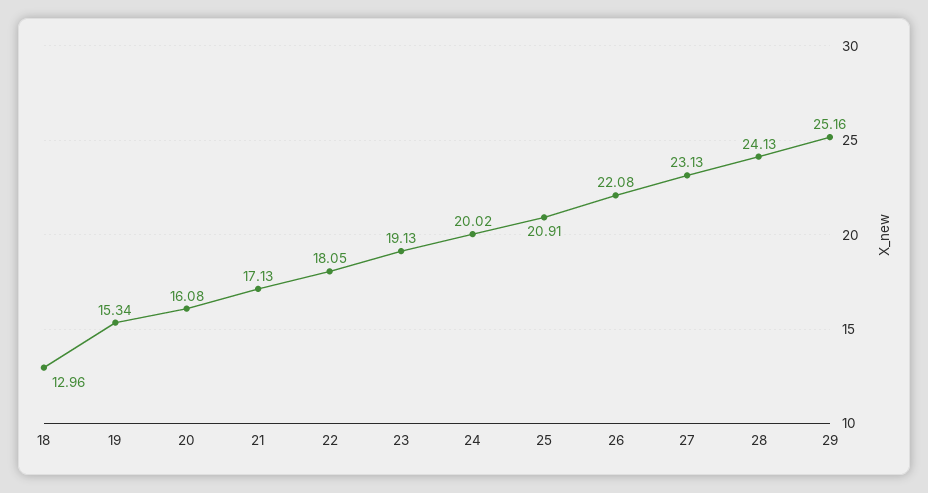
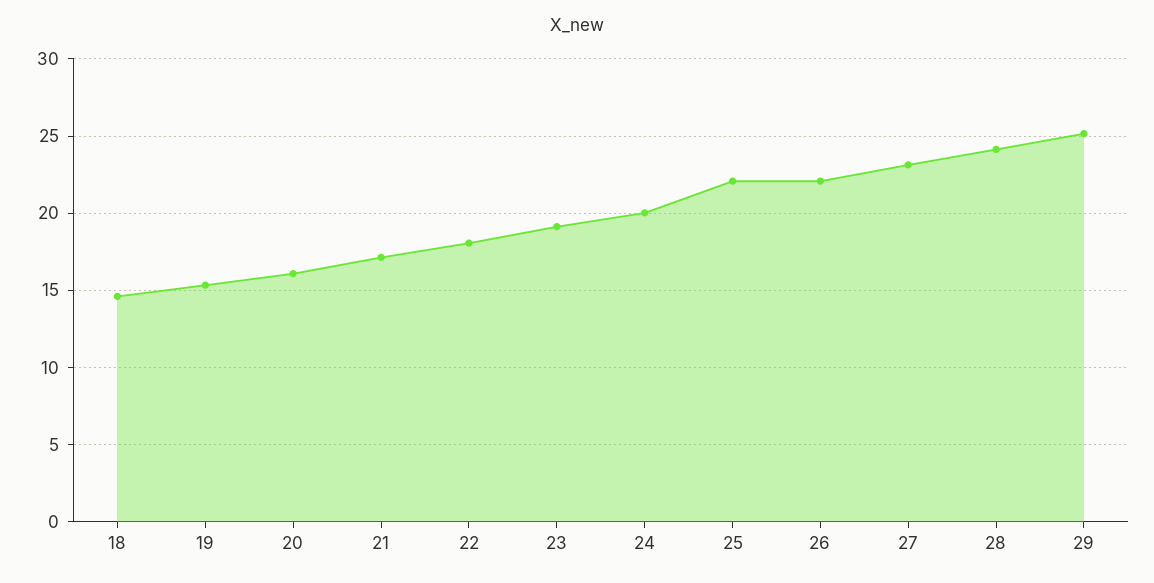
18: 12.96 -> 14.5
25: 20.91 -> 22

